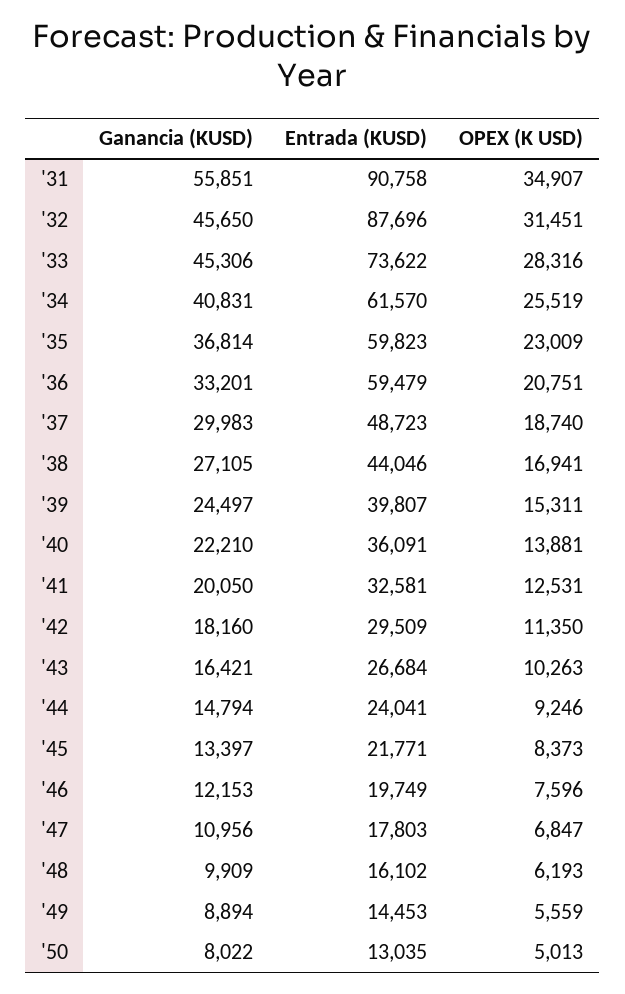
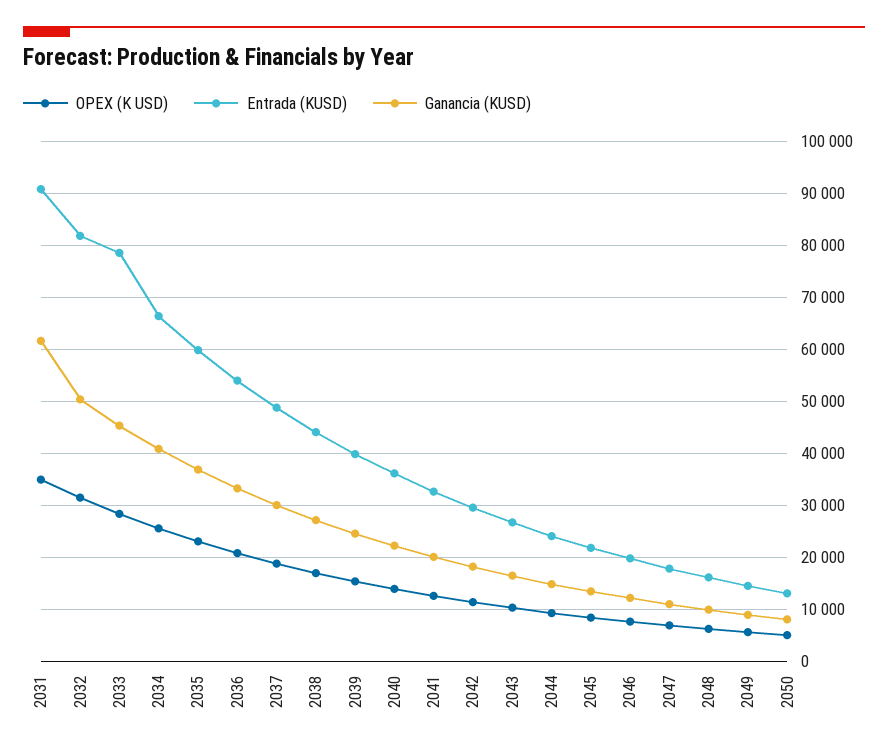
Ganancia (KUSD), '31: 55851 -> 62000
Ganancia (KUSD), '32: 45650 -> 50000
Entrada (KUSD), '32: 87696 -> 82000
Entrada (KUSD), '33: 73622 -> 78000
Entrada (KUSD), '34: 61570 -> 66000
Entrada (KUSD), '36: 59479 -> 54000

